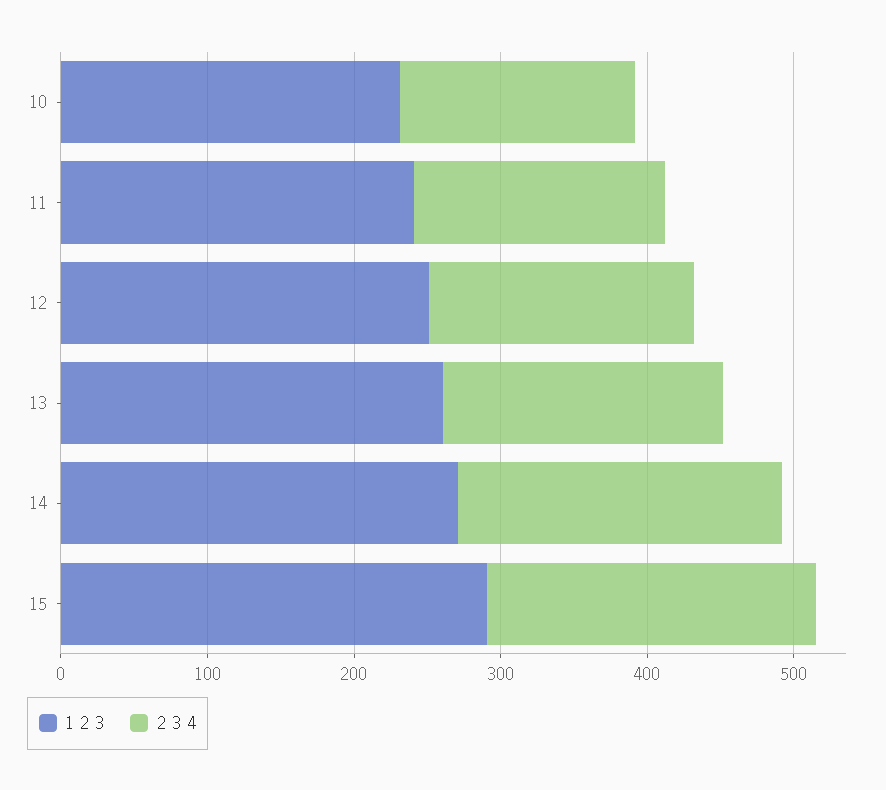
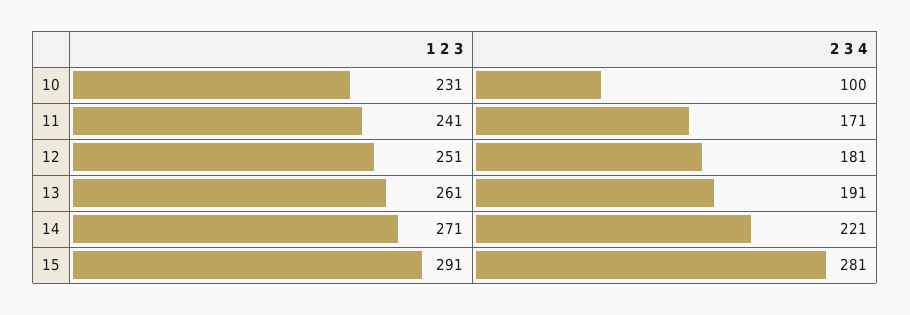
2 3 4, 10: 160 -> 100
2 3 4, 15: 220 -> 281

